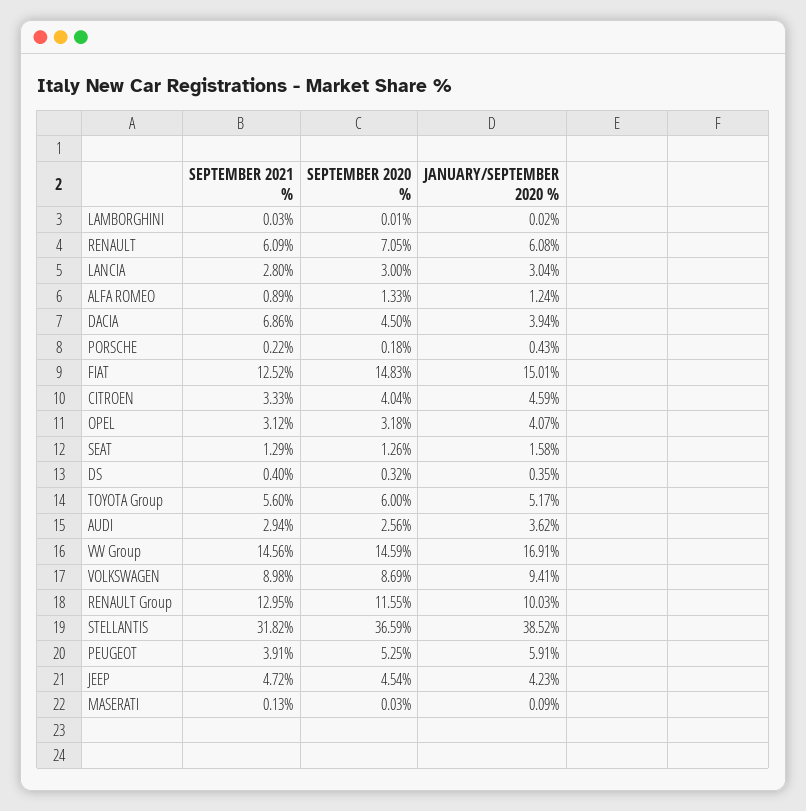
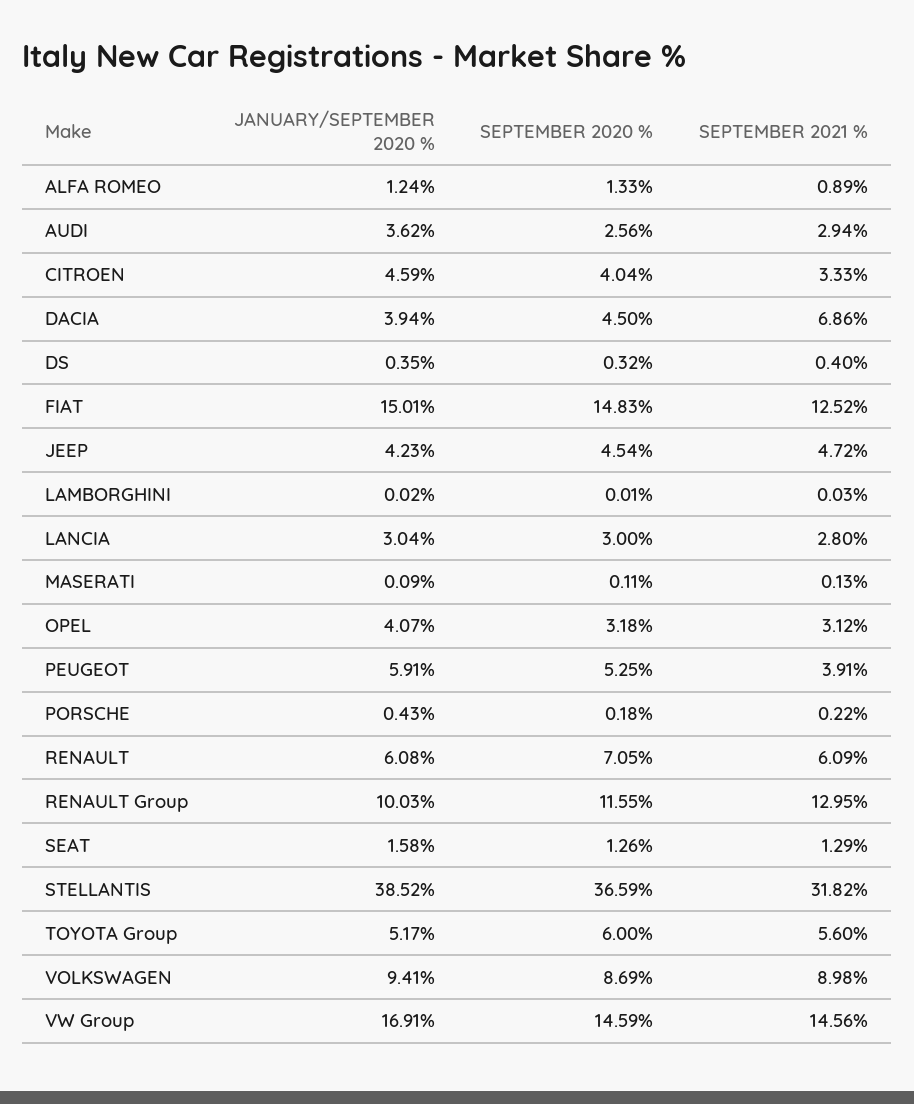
SEPTEMBER 2020 %, MASERATI: 0.03 -> 0.11

